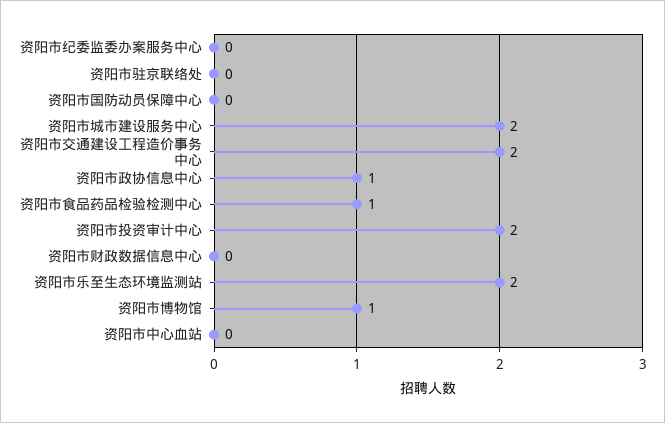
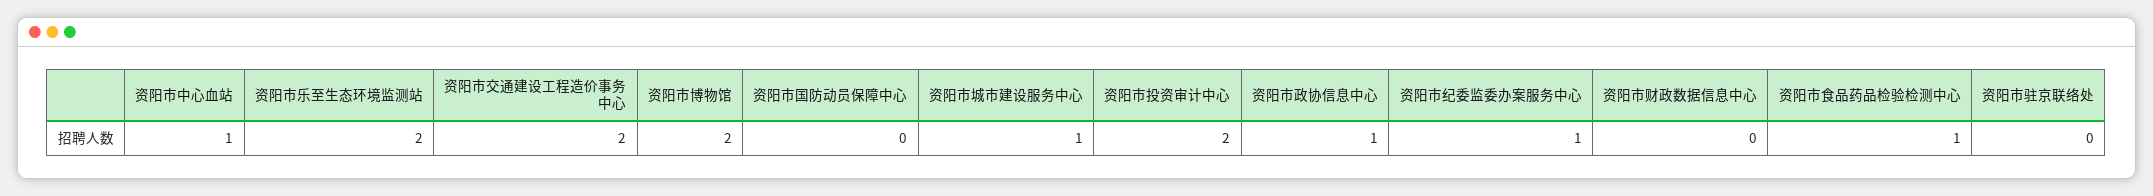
资阳市纪委监委办案服务中心: 0 -> 1
资阳市城市建设服务中心: 2 -> 1
资阳市博物馆: 1 -> 2
资阳市中心血站: 0 -> 1

